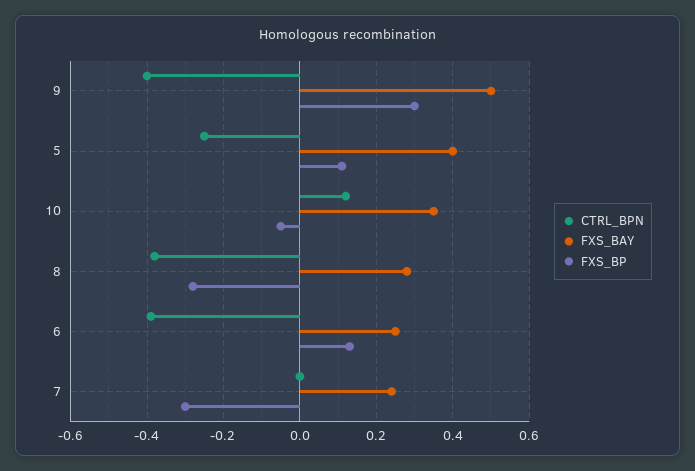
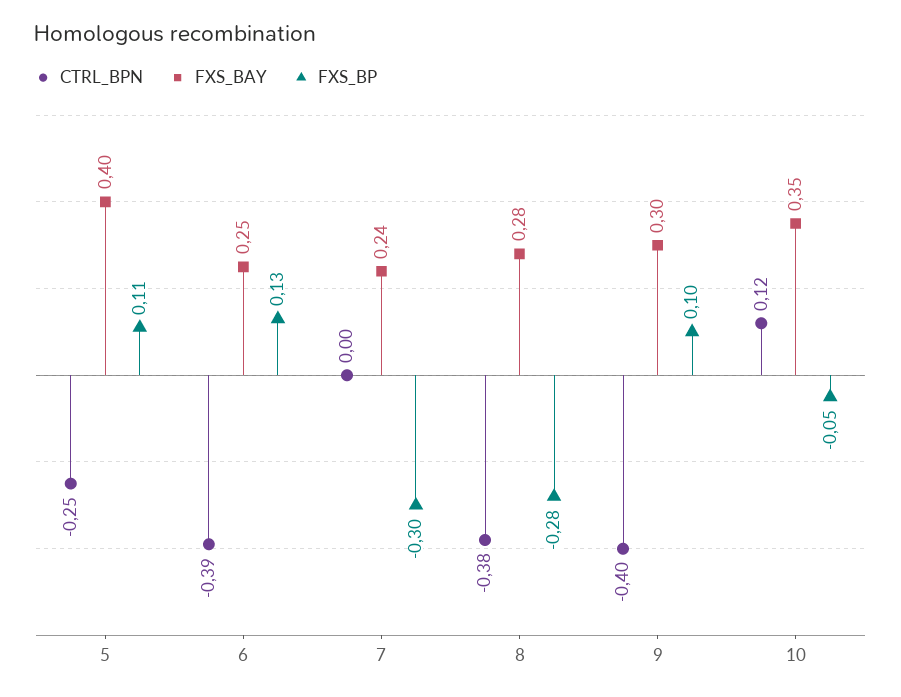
FXS_BAY, 9: 0.5 -> 0.3
FXS_BP, 9: 0.3 -> 0.1

